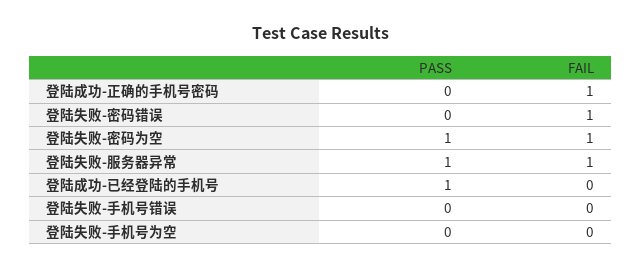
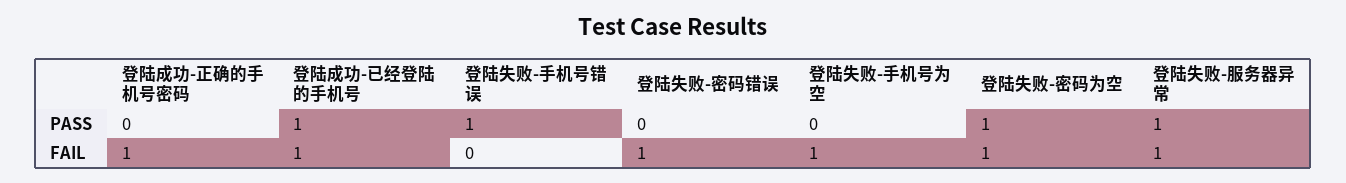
FAIL, 登陆成功-已经登陆的手机号: 0 -> 1
PASS, 登陆失败-手机号错误: 0 -> 1
FAIL, 登陆失败-手机号为空: 0 -> 1

